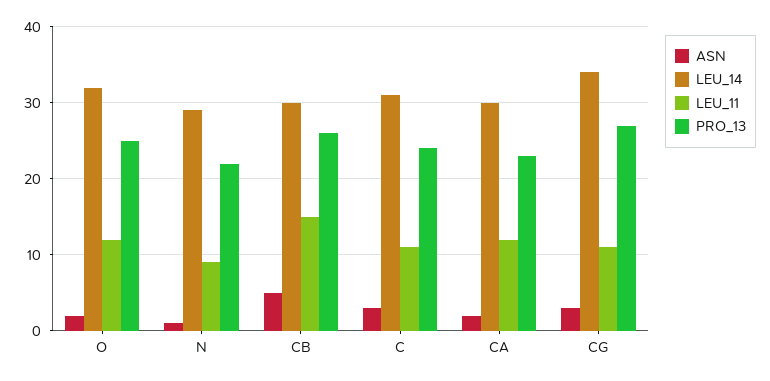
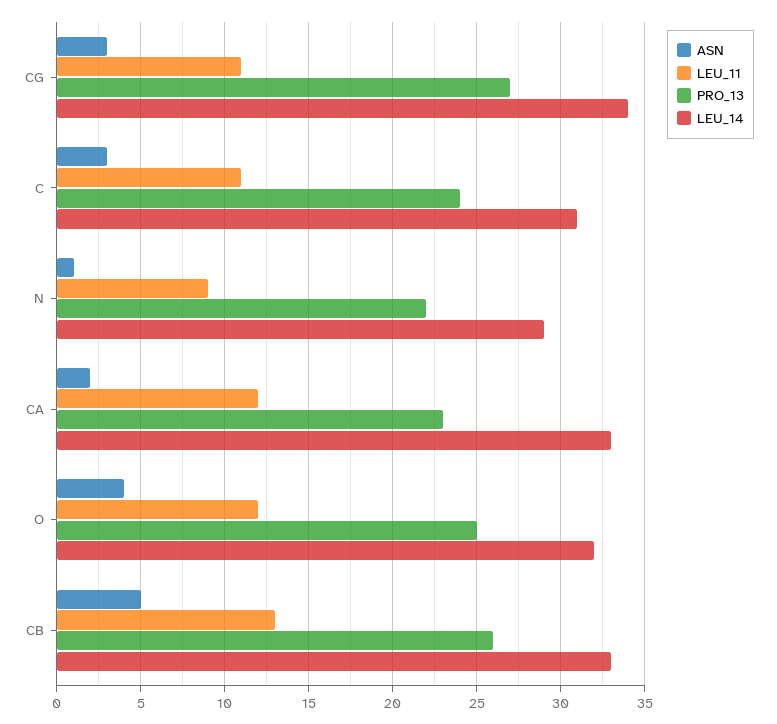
ASN, O: 2 -> 4
LEU_14, CB: 30 -> 33
LEU_11, CB: 15 -> 13
LEU_14, CA: 30 -> 33

